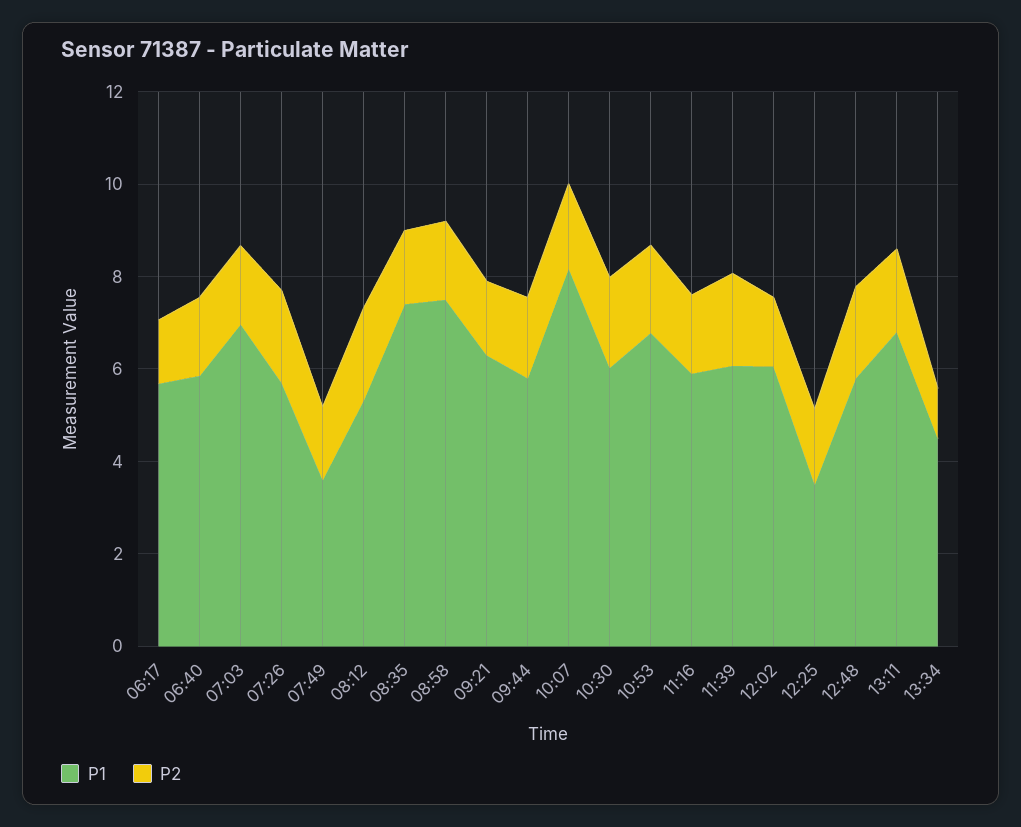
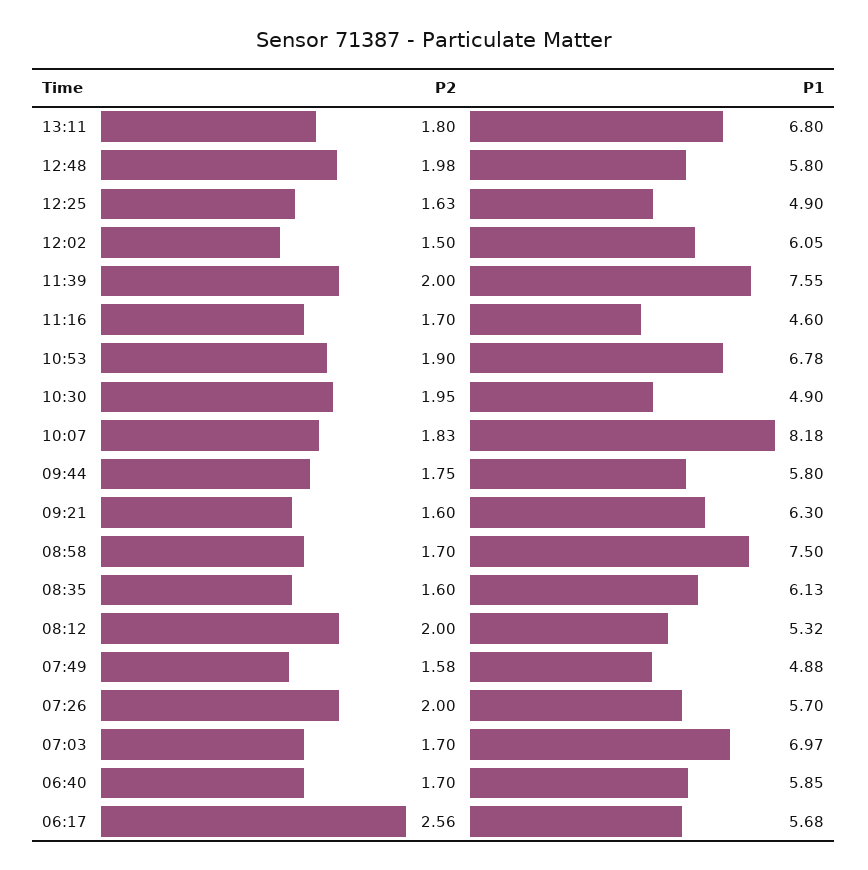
P2, 06:17: 1.5 -> 2.56
P1, 07:49: 3.5 -> 4.88
P1, 08:35: 7.5 -> 6.13
P1, 10:30: 6 -> 4.9
P1, 11:16: 6 -> 4.6
P1, 11:39: 6 -> 7.55
P1, 12:25: 3.5 -> 4.9
P1, 13:34: 4.5 -> none
P2, 13:34: 1 -> none

